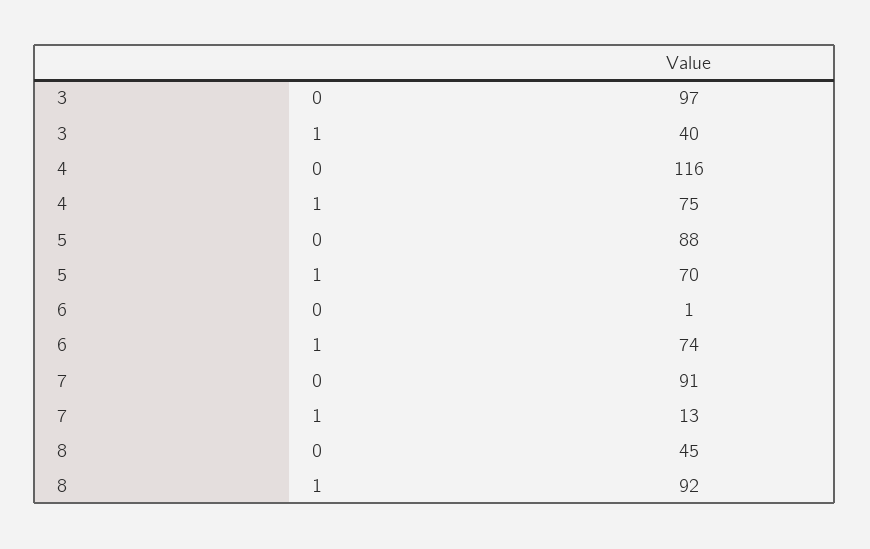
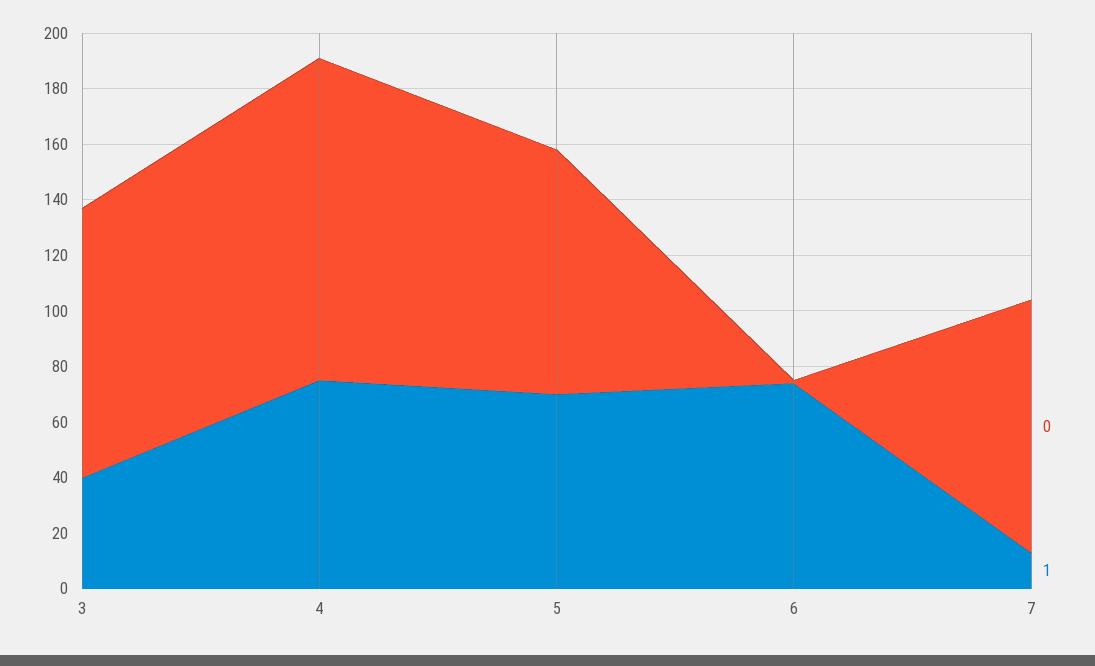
0, 8: 45 -> none
1, 8: 92 -> none

